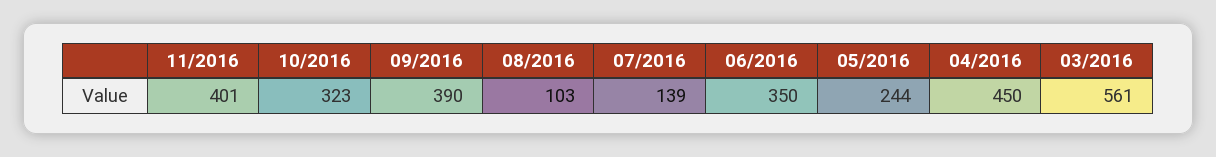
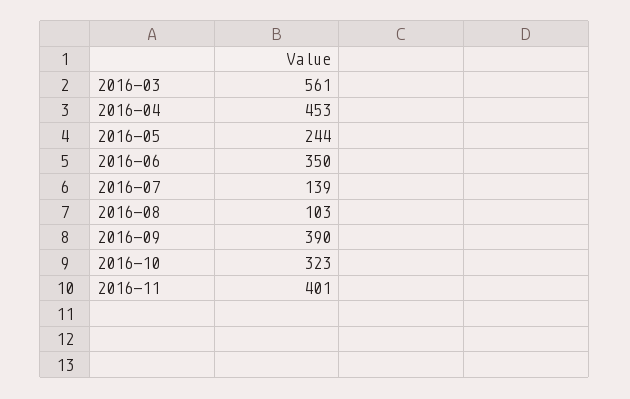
04/2016: 450 -> 453

